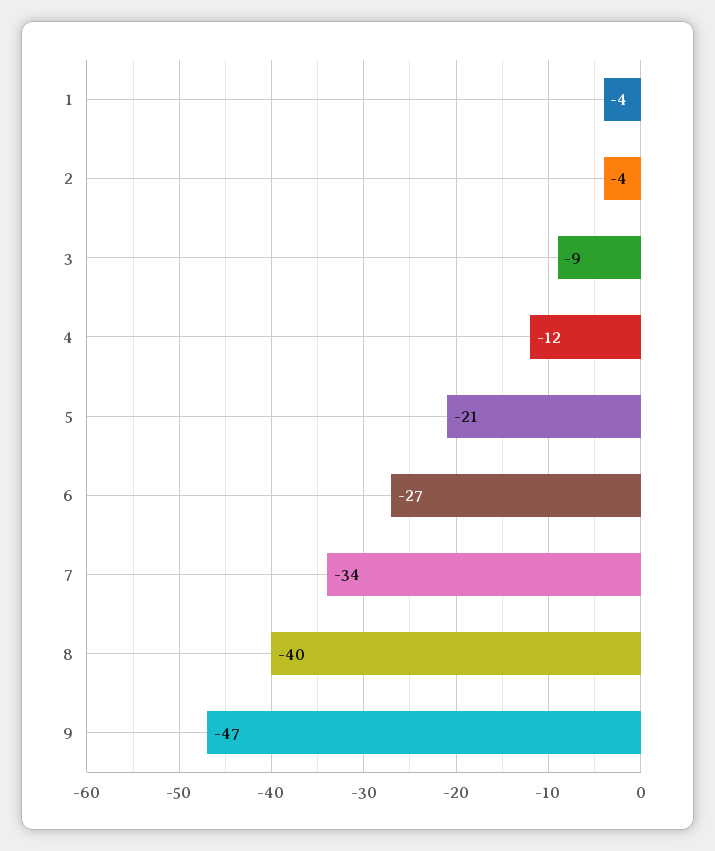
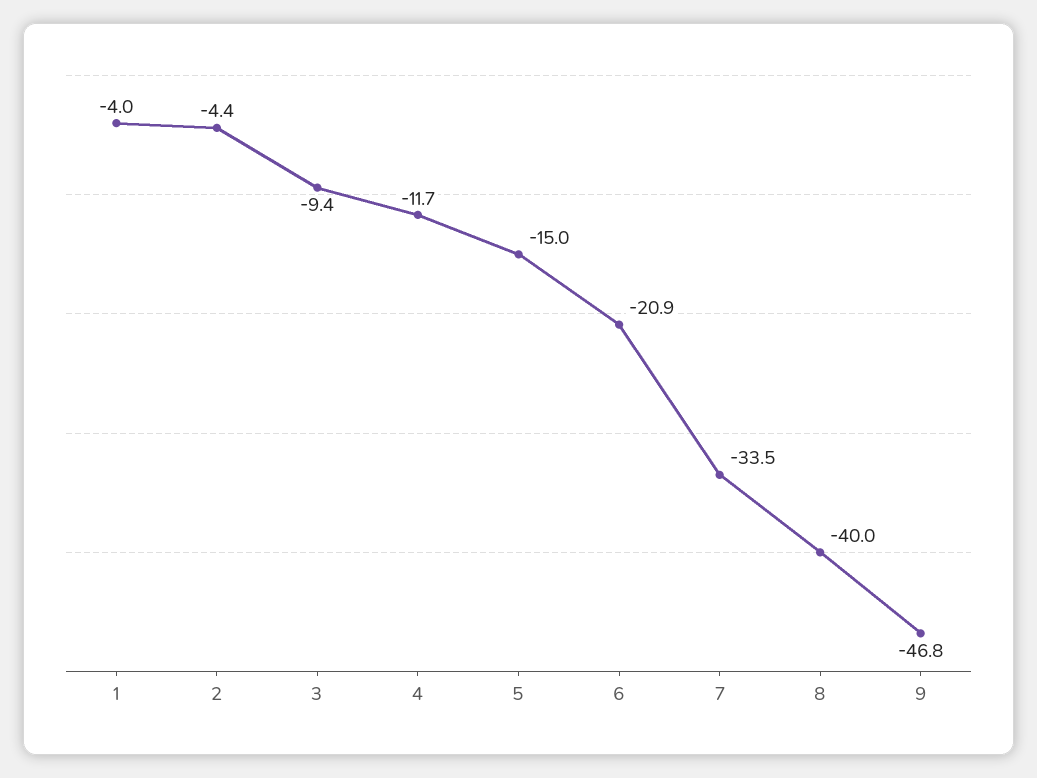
5: -21 -> -15
6: -27 -> -20.9

